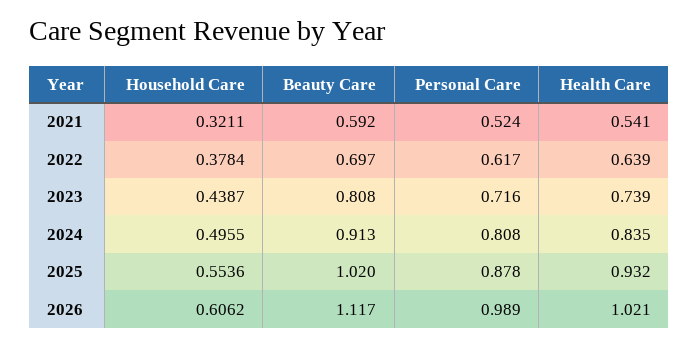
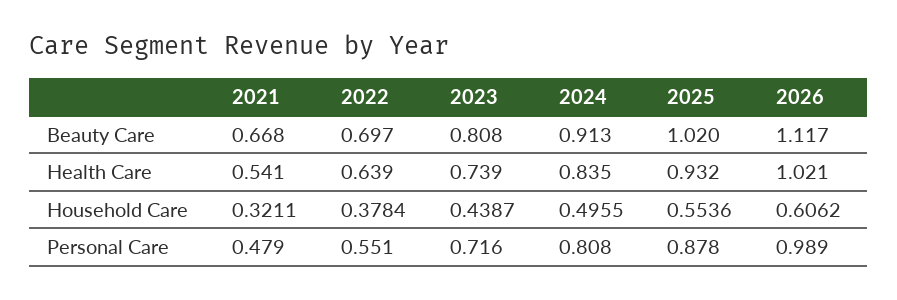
Beauty Care, 2021: 0.592 -> 0.668
Personal Care, 2021: 0.524 -> 0.479
Personal Care, 2022: 0.617 -> 0.551

